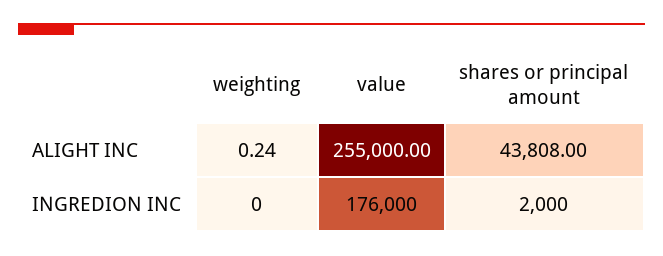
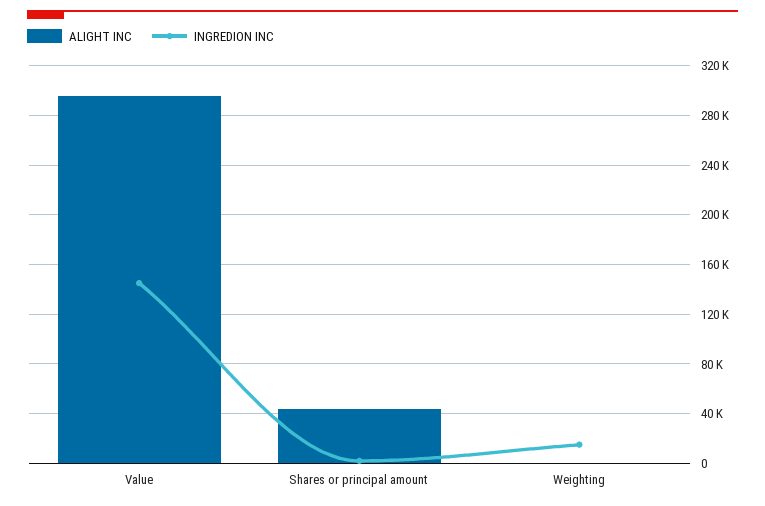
ALIGHT INC, value: 255000 -> 295000
INGREDION INC, weighting: 0 -> 15000
INGREDION INC, value: 176000 -> 145000

